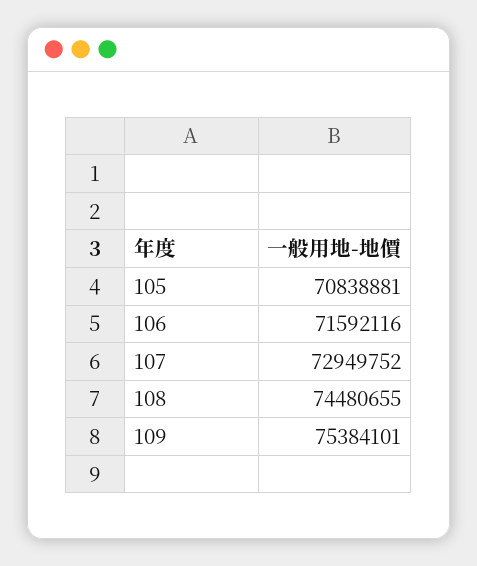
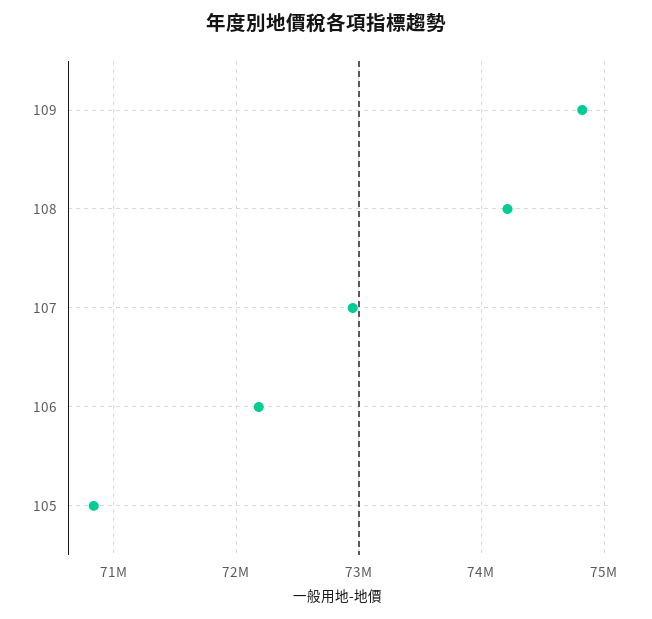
106: 71592116 -> 72200000
108: 74480655 -> 74200000
109: 75384101 -> 74800000

